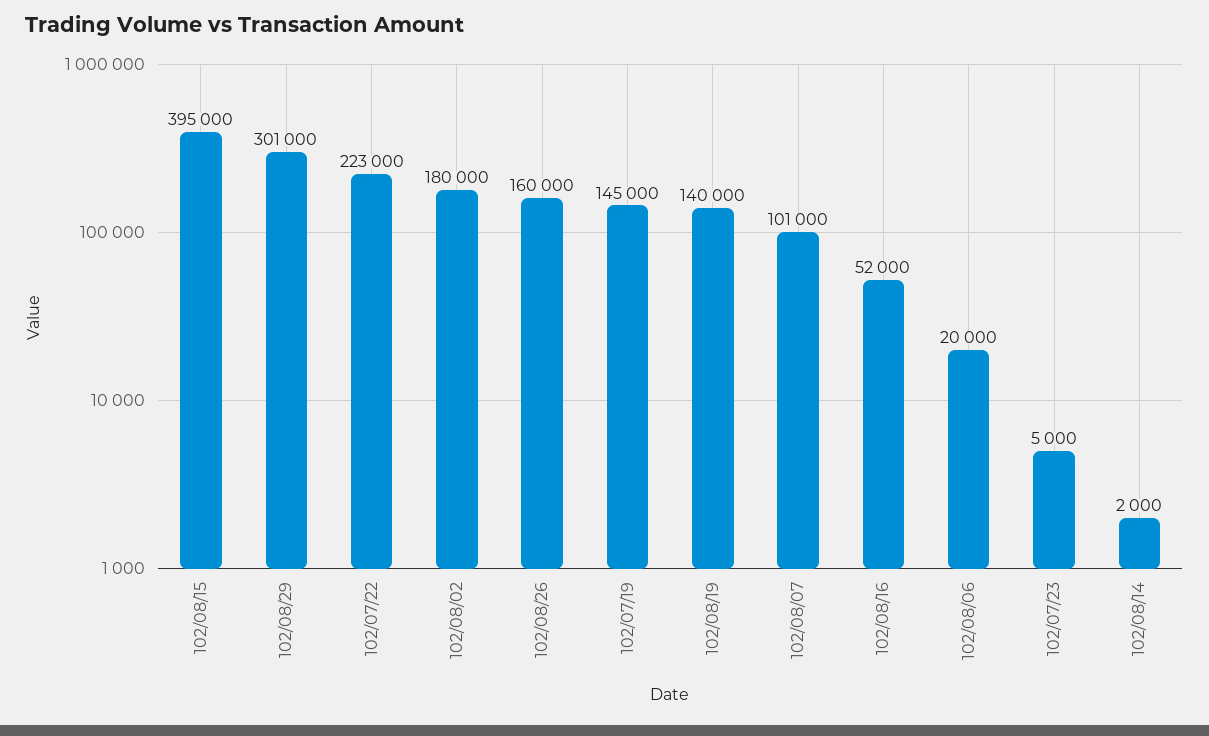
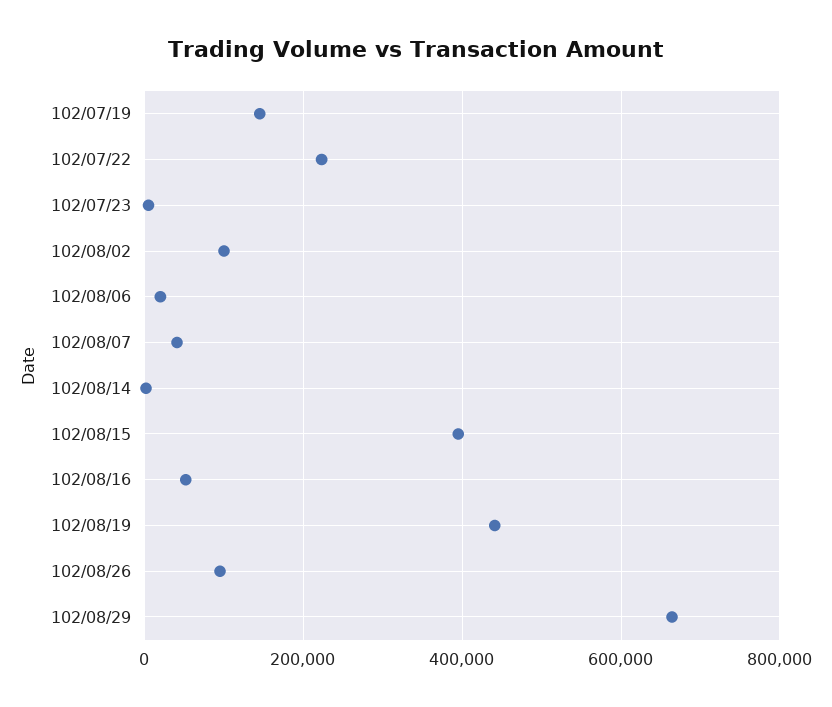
102/08/29: 301000 -> 660000
102/08/02: 180000 -> 100000
102/08/26: 160000 -> 100000
102/08/19: 140000 -> 440000
102/08/07: 101000 -> 40000

